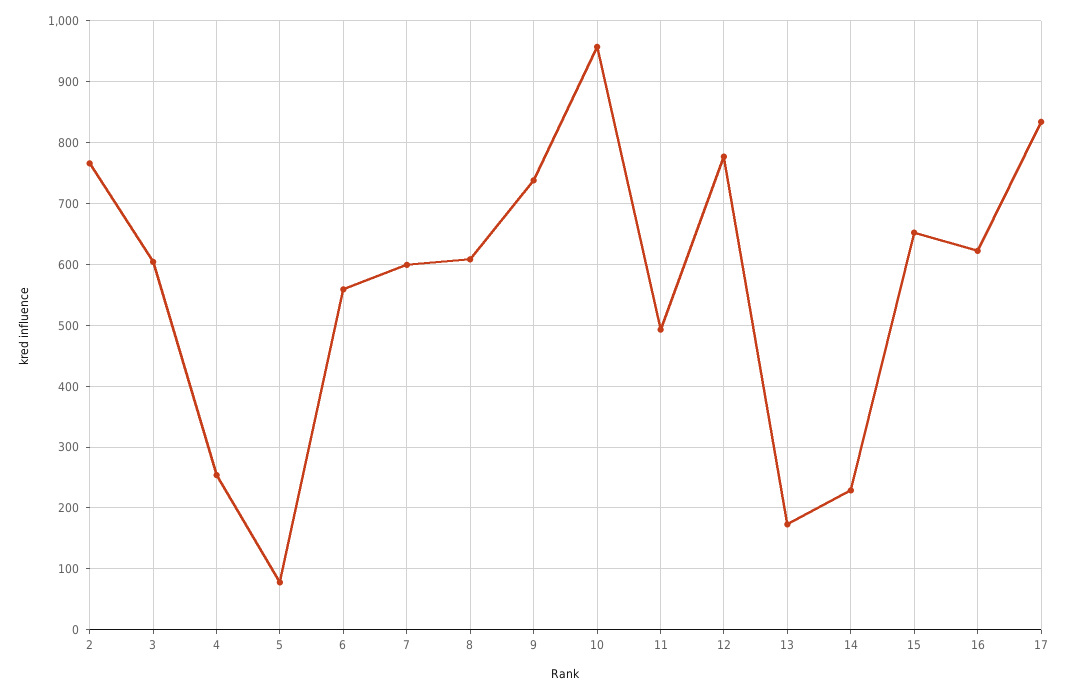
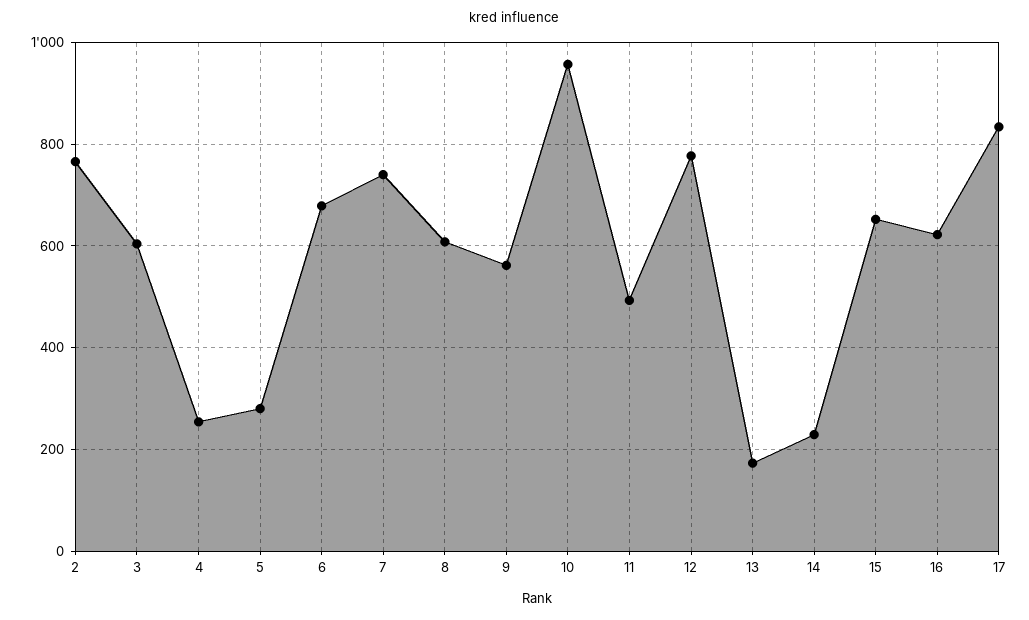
5: 80 -> 280
6: 560 -> 680
7: 600 -> 740
9: 740 -> 560

